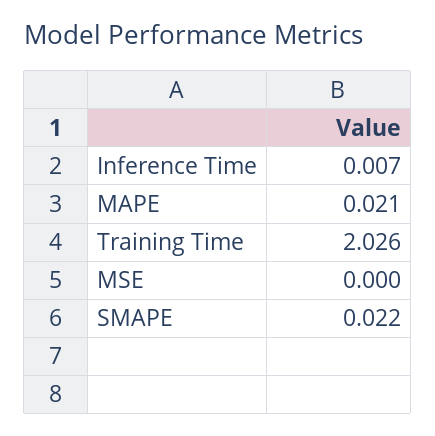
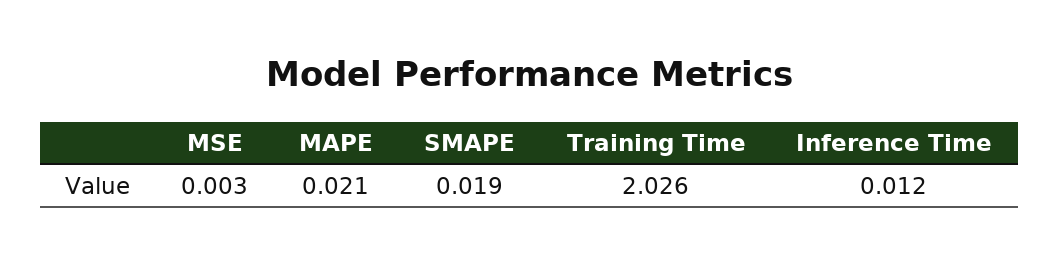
Inference Time: 0.007 -> 0.012
MSE: 0 -> 0.003
SMAPE: 0.022 -> 0.019

